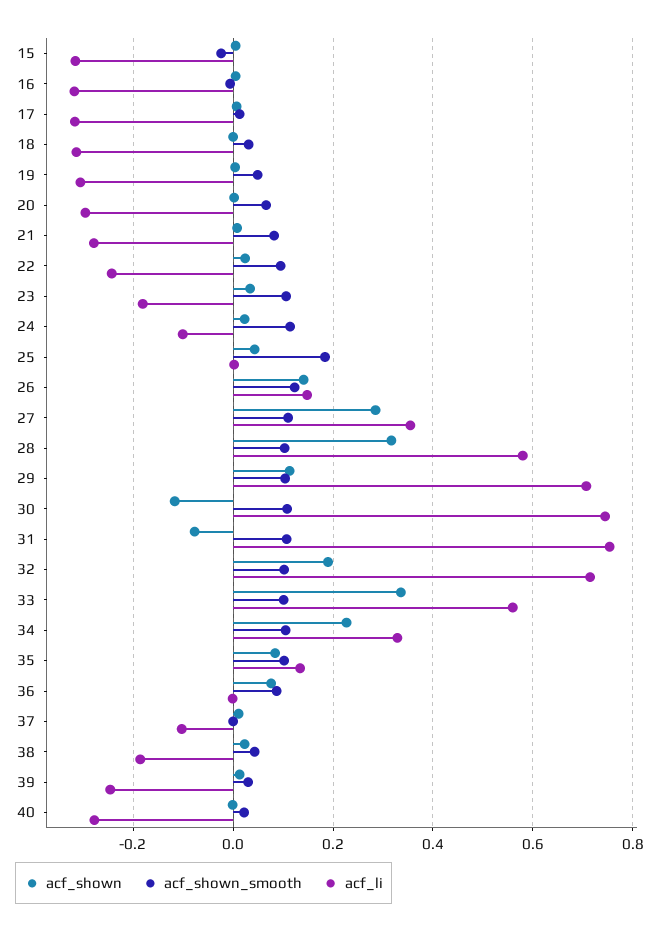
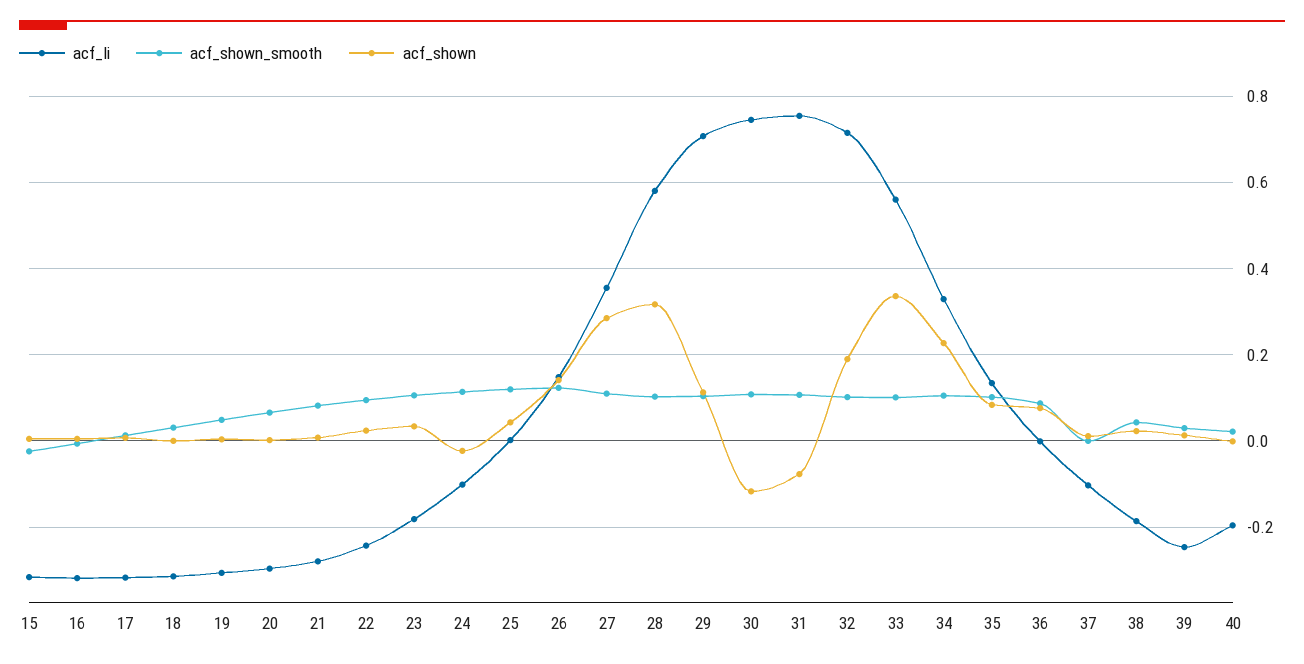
acf_shown, 24: 0.02 -> -0.02
acf_shown_smooth, 25: 0.18 -> 0.12
acf_li, 40: -0.28 -> -0.2

